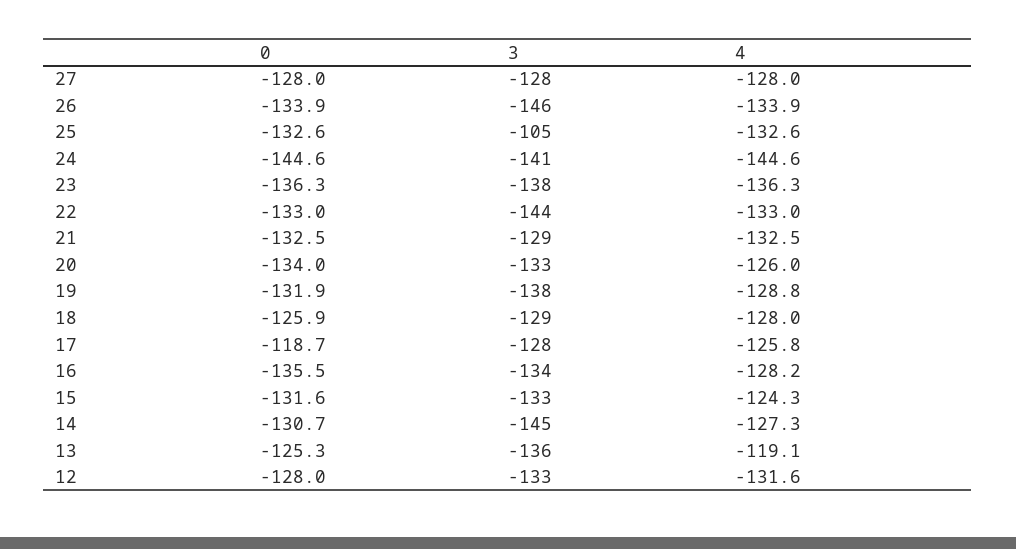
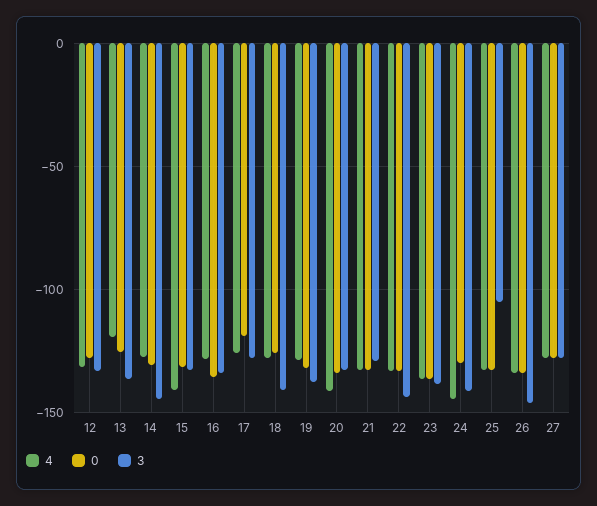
0, 24: -144.6 -> -130
4, 20: -126 -> -140
3, 18: -129 -> -140
4, 15: -124.3 -> -140

